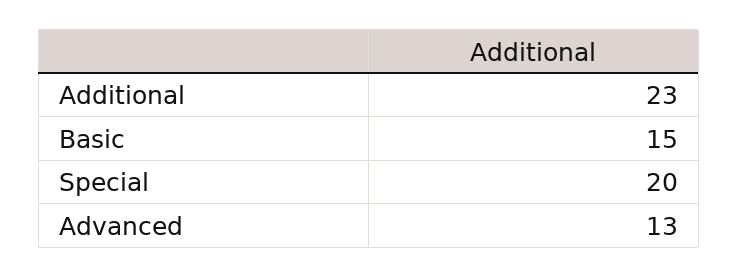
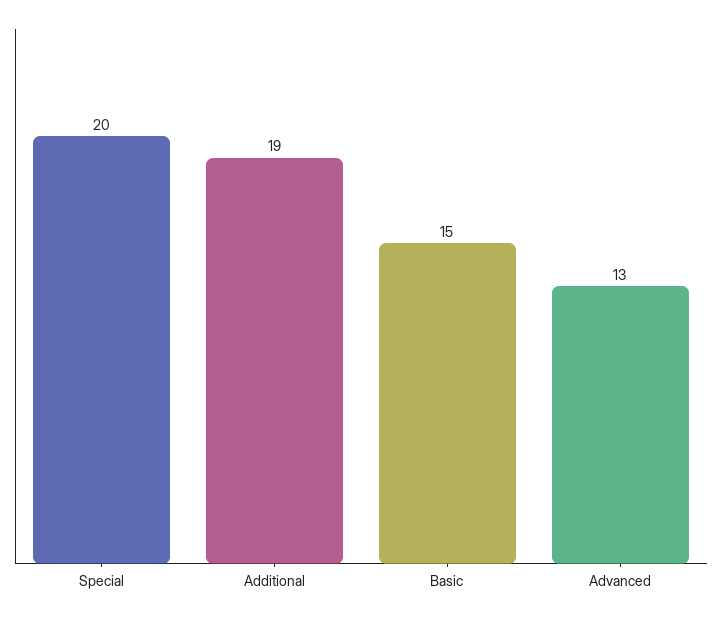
Additional: 23 -> 19

